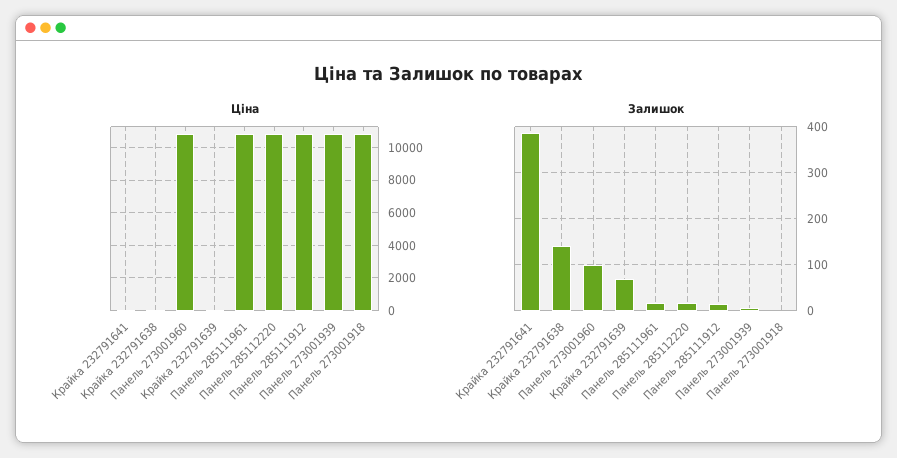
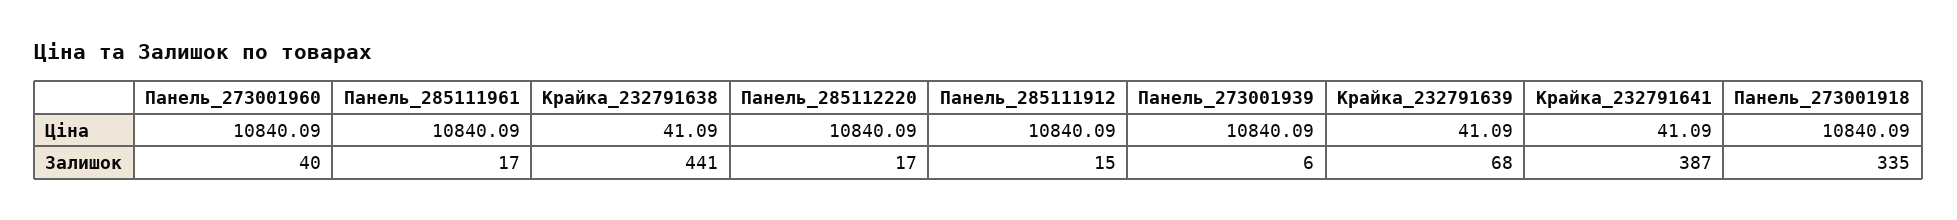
Залишок, Крайка 232791638: 140 -> 441
Залишок, Панель 273001960: 100 -> 40
Залишок, Панель 273001918: 0 -> 335

